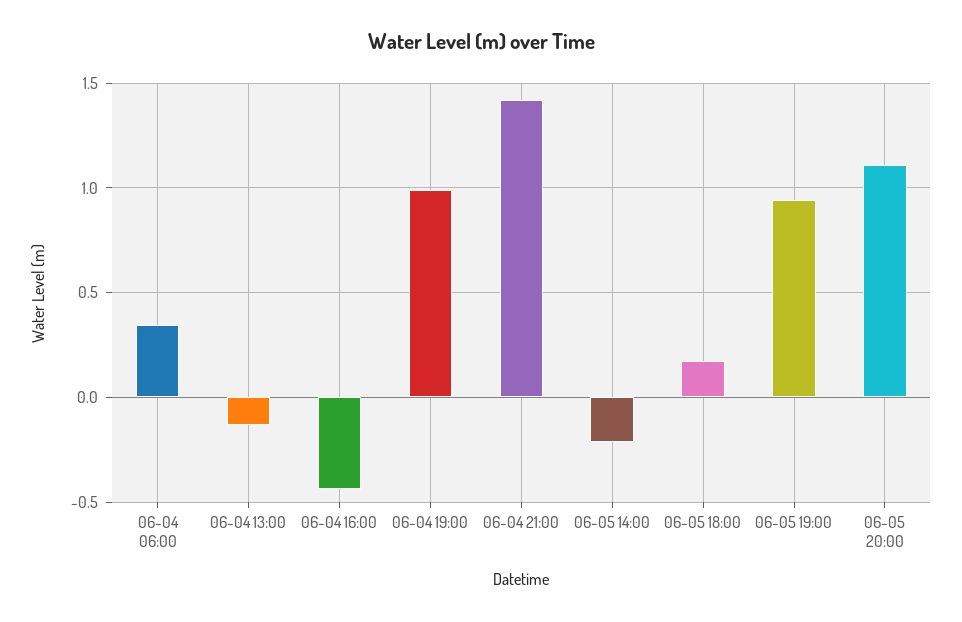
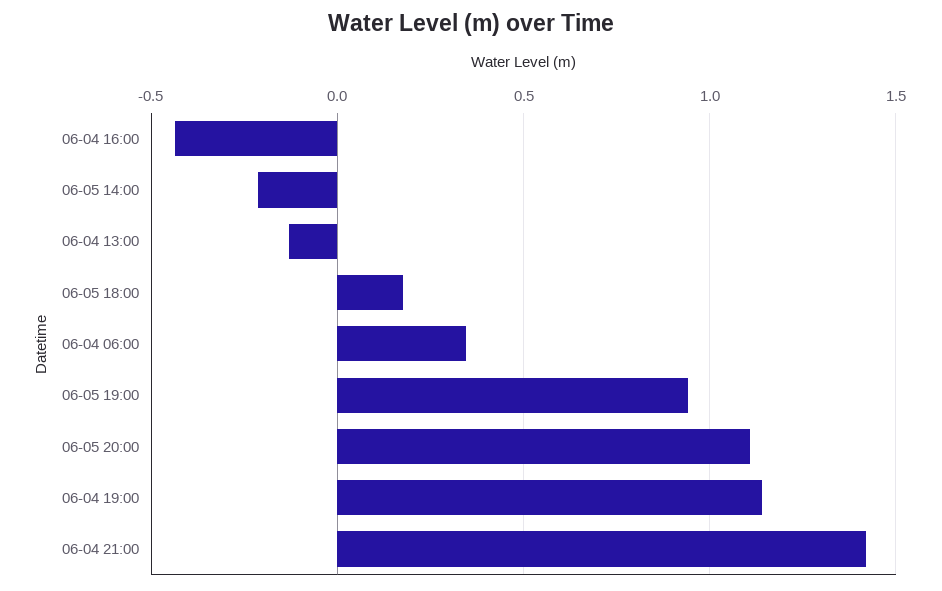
06-04 19:00: 1 -> 1.15

